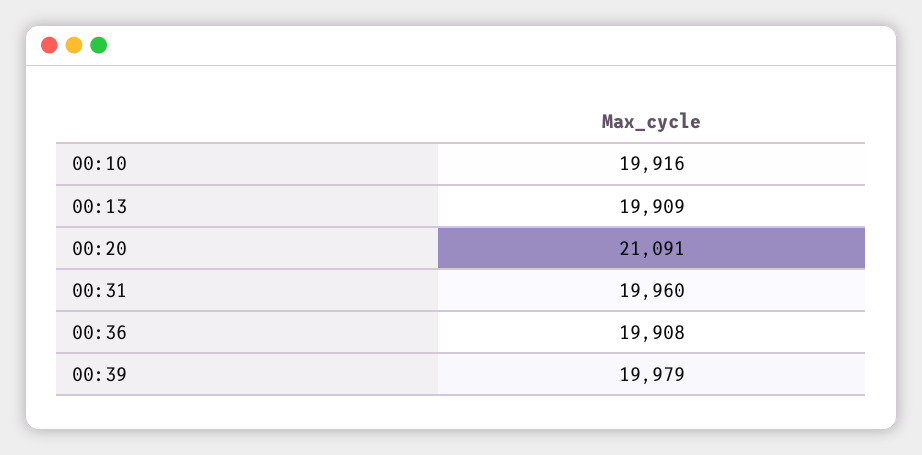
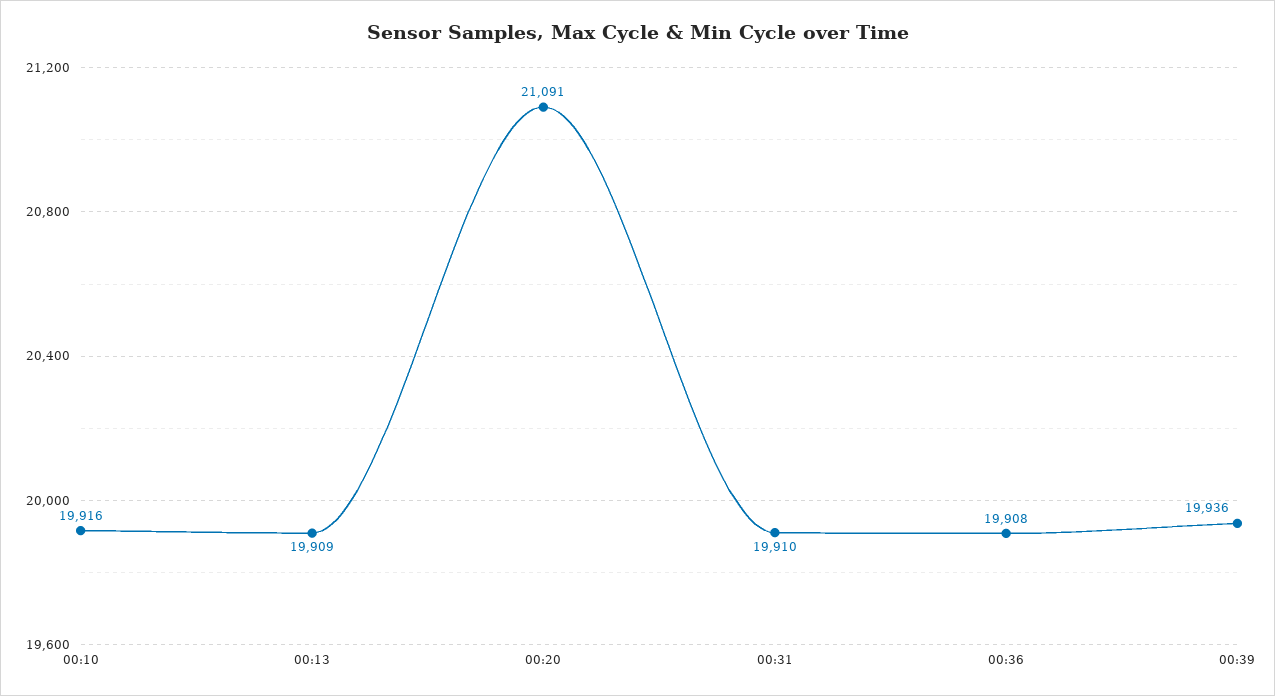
00:31: 19960 -> 19910
00:39: 19979 -> 19936

